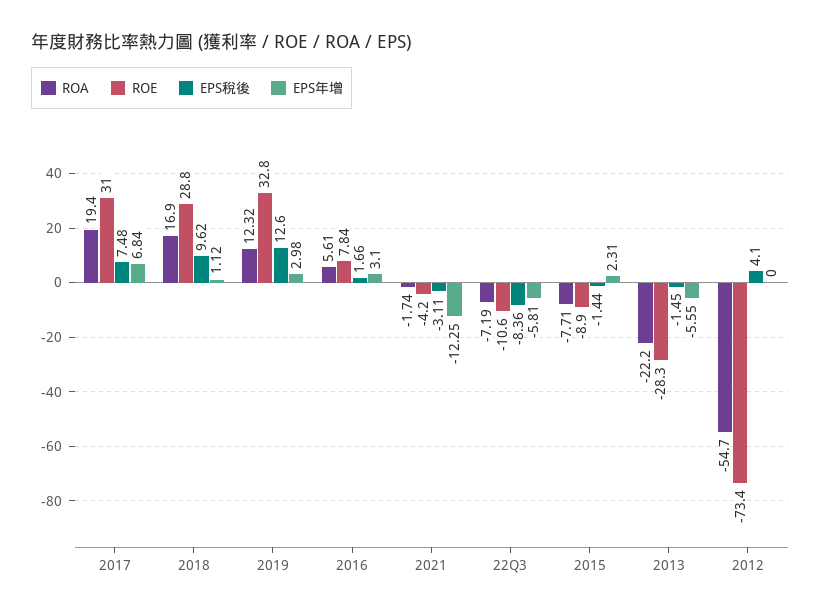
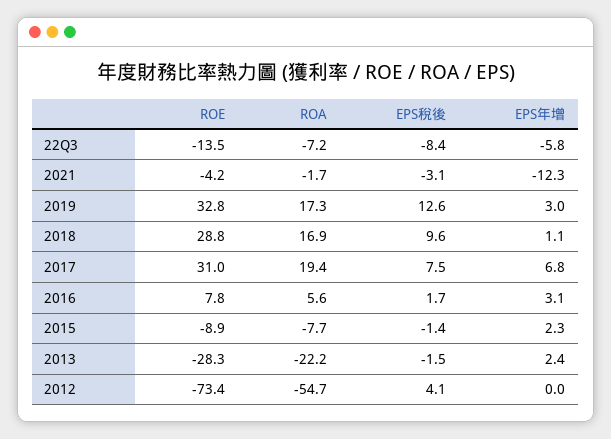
ROA, 2019: 12.32 -> 17.3
ROE, 22Q3: -10.6 -> -13.5
EPS年增, 2013: -5.55 -> 2.4

